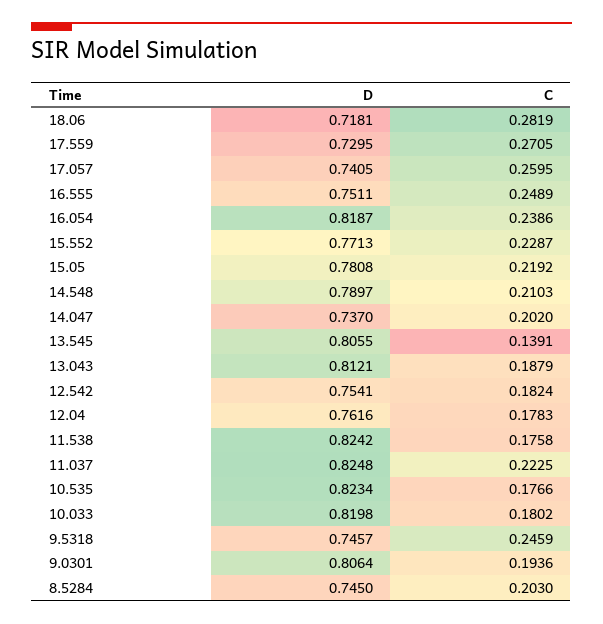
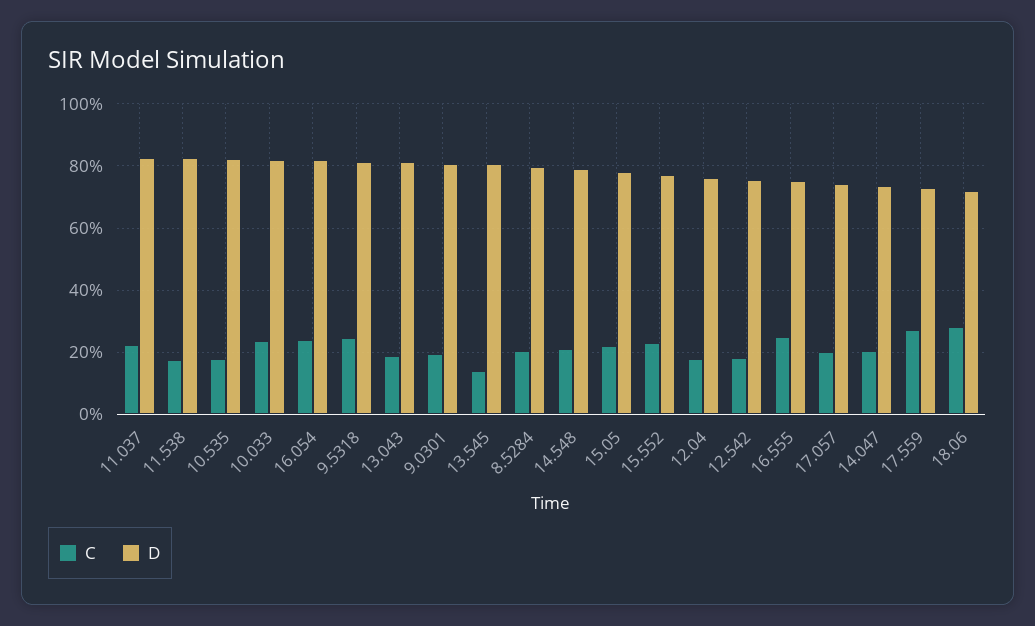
C, 17.057: 0.2595 -> 0.2
C, 10.033: 0.1802 -> 0.24
D, 9.5318: 0.7457 -> 0.82
D, 8.5284: 0.745 -> 0.8

